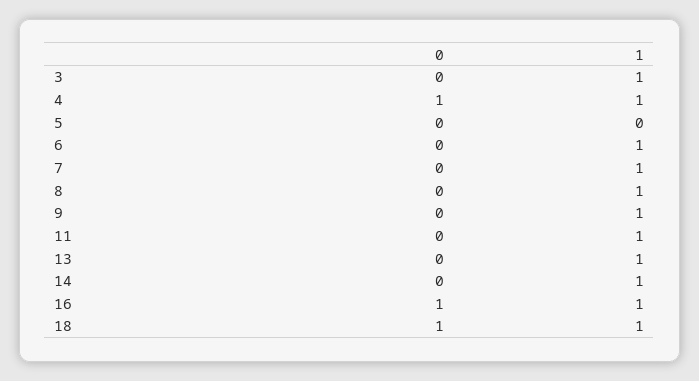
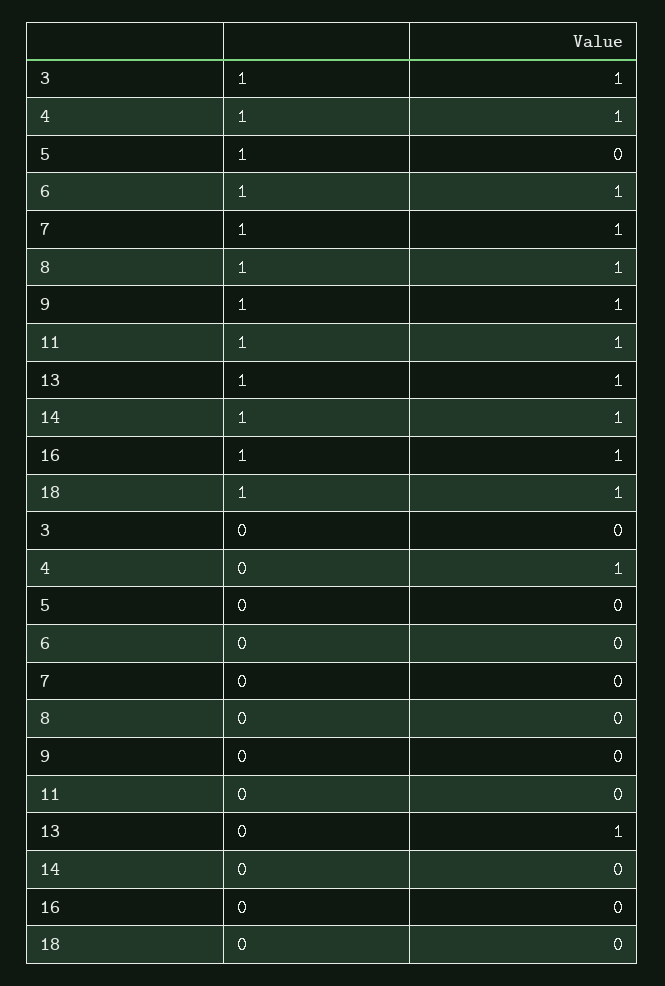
0, 13: 0 -> 1
0, 16: 1 -> 0
0, 18: 1 -> 0

